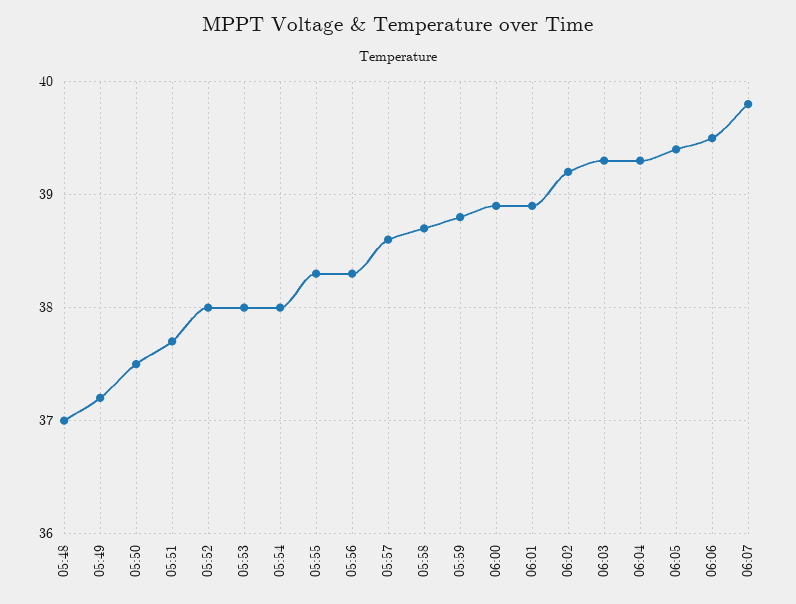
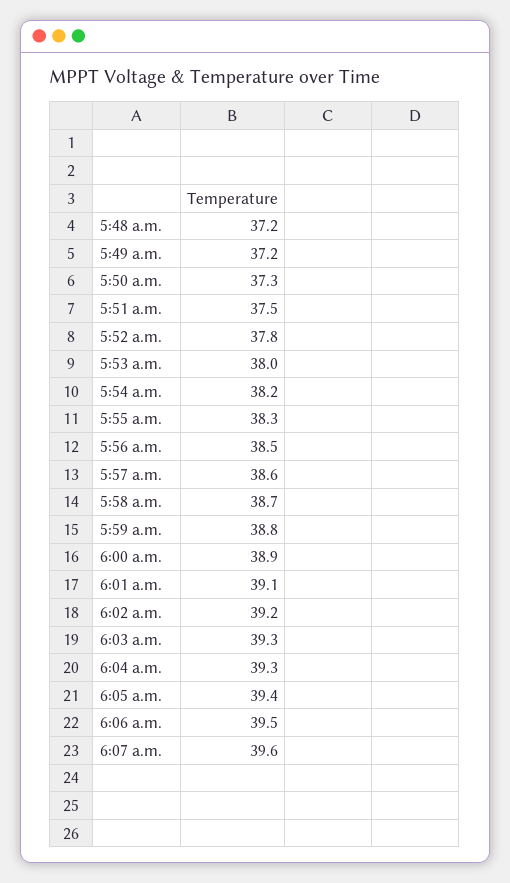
05:48: 37 -> 37.2
05:50: 37.5 -> 37.3
05:51: 37.7 -> 37.5
05:52: 38 -> 37.8
05:54: 38 -> 38.2
05:56: 38.3 -> 38.5
06:01: 38.9 -> 39.1
06:07: 39.8 -> 39.6

